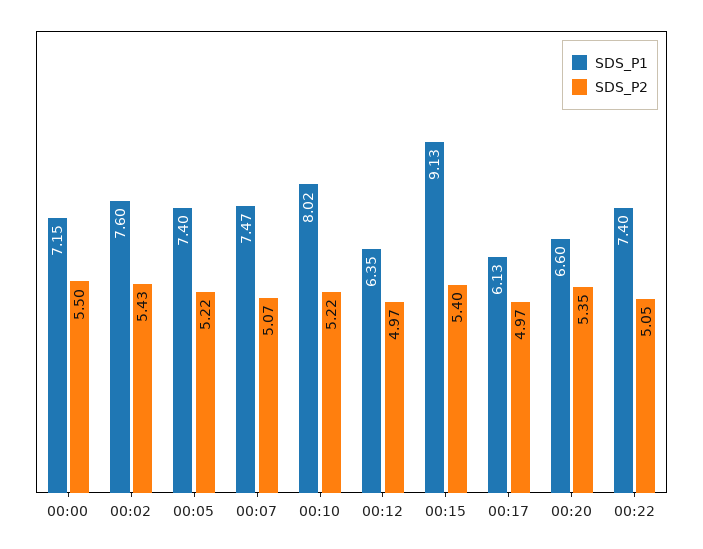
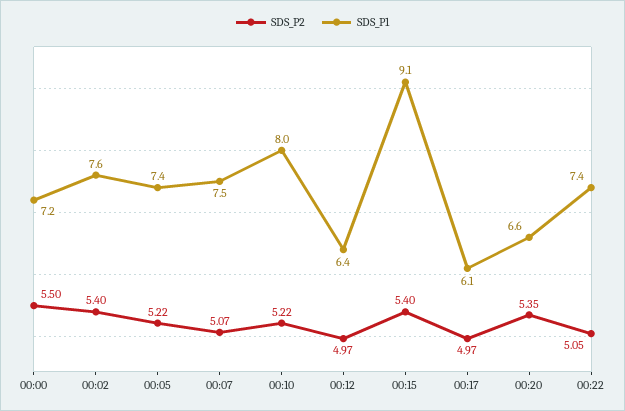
SDS_P2, 00:02: 5.43 -> 5.4

